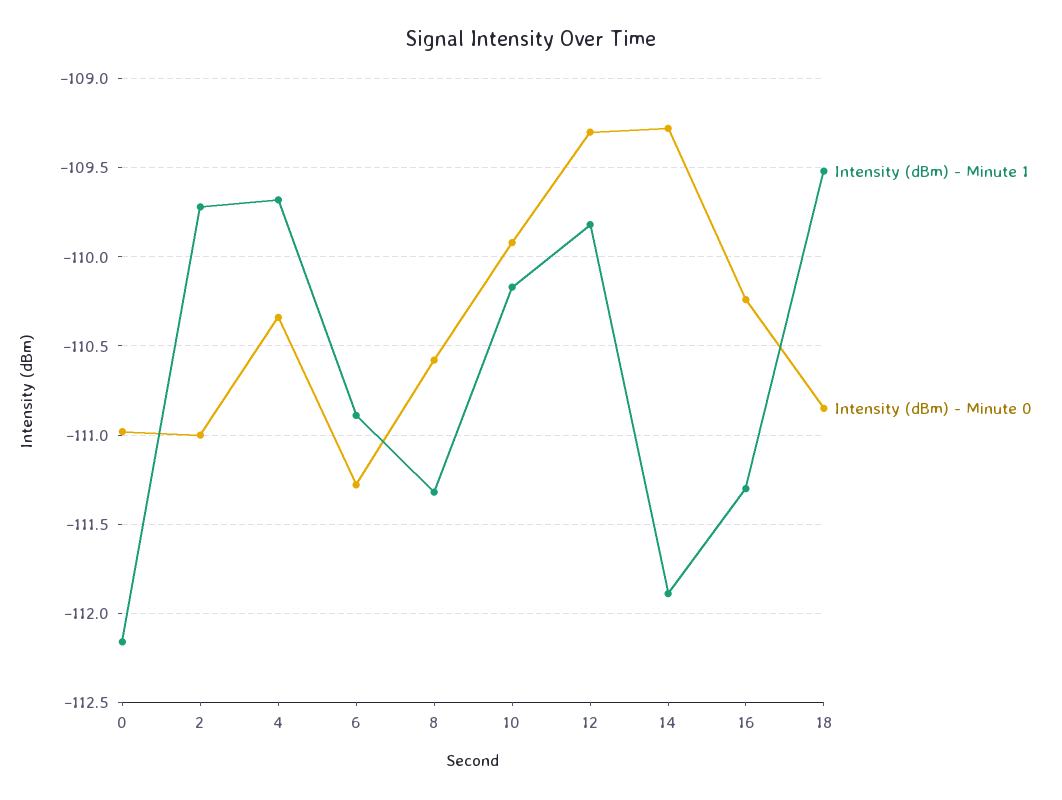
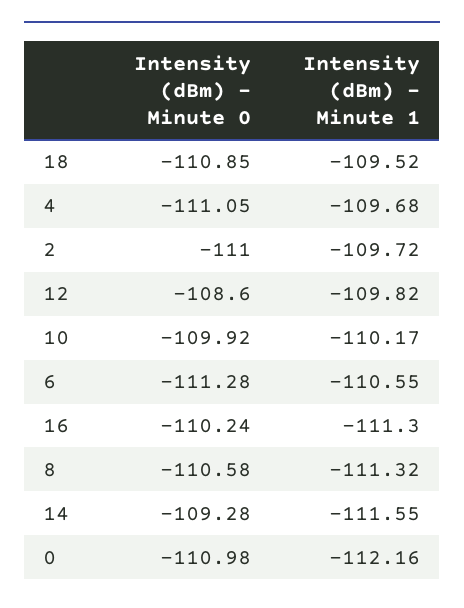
Intensity (dBm) - Minute 0, 4: -110.35 -> -111.05
Intensity (dBm) - Minute 1, 6: -110.9 -> -110.55
Intensity (dBm) - Minute 0, 12: -109.3 -> -108.6
Intensity (dBm) - Minute 1, 14: -111.9 -> -111.55

